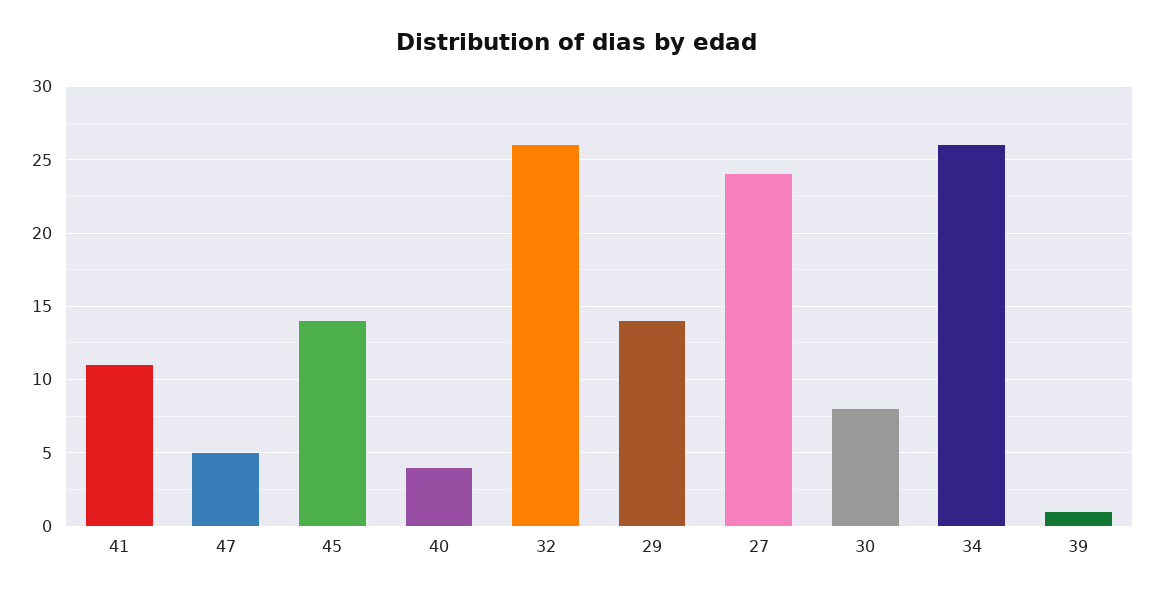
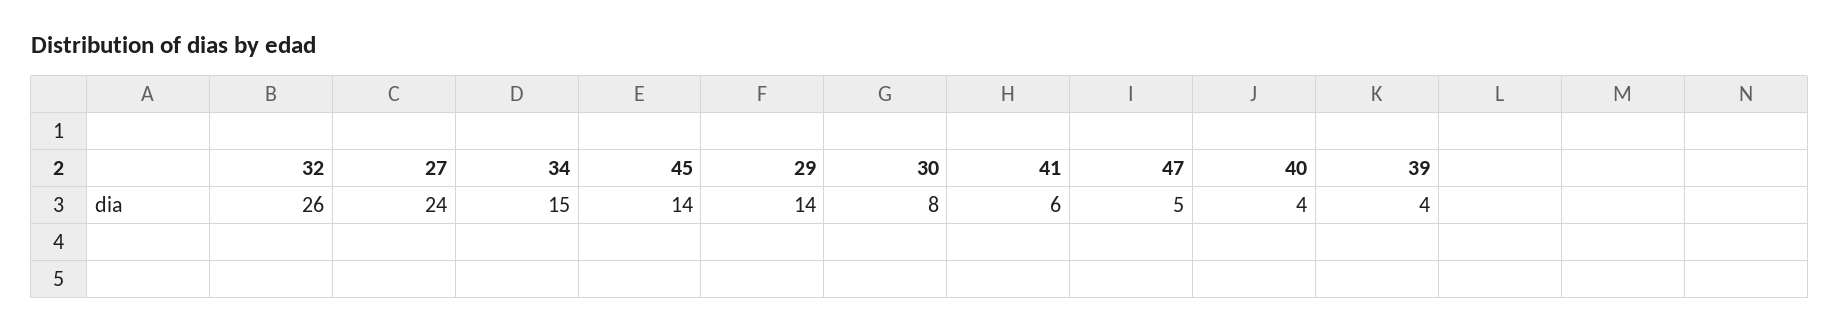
41: 11 -> 6
34: 26 -> 15
39: 1 -> 4

